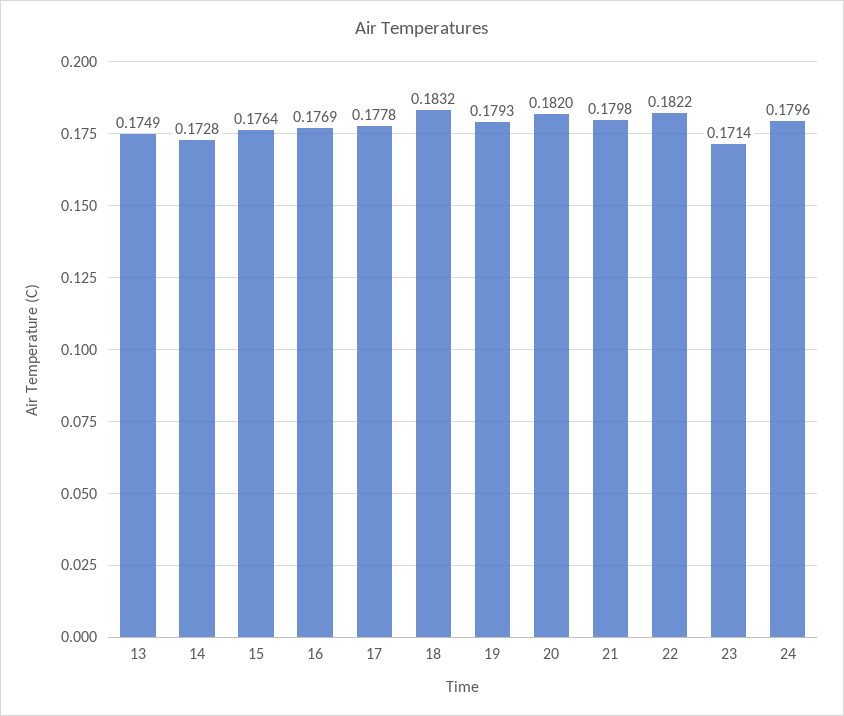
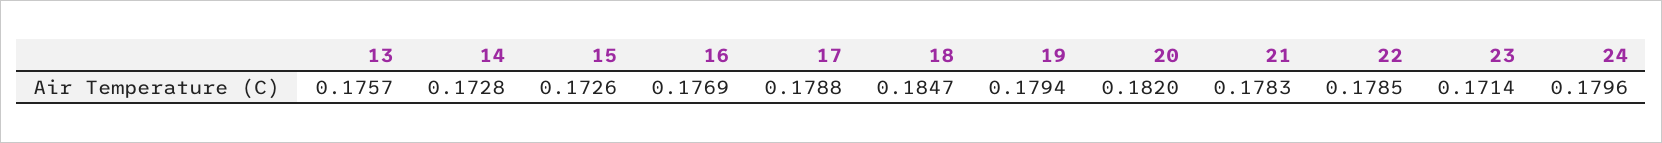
13: 0.1749 -> 0.1757
15: 0.1764 -> 0.1726
17: 0.1778 -> 0.1788
18: 0.1832 -> 0.1847
19: 0.1793 -> 0.1794
21: 0.1798 -> 0.1783
22: 0.1822 -> 0.1785

